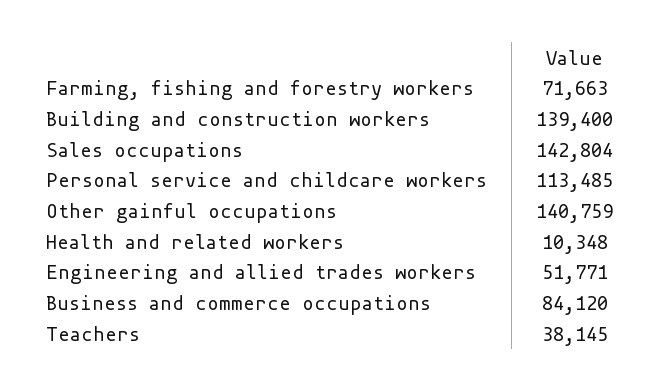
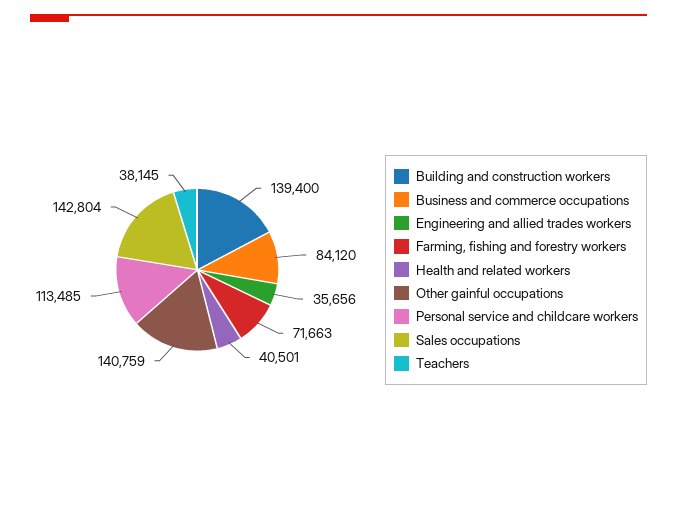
Health and related workers: 10348 -> 40501
Engineering and allied trades workers: 51771 -> 35656

